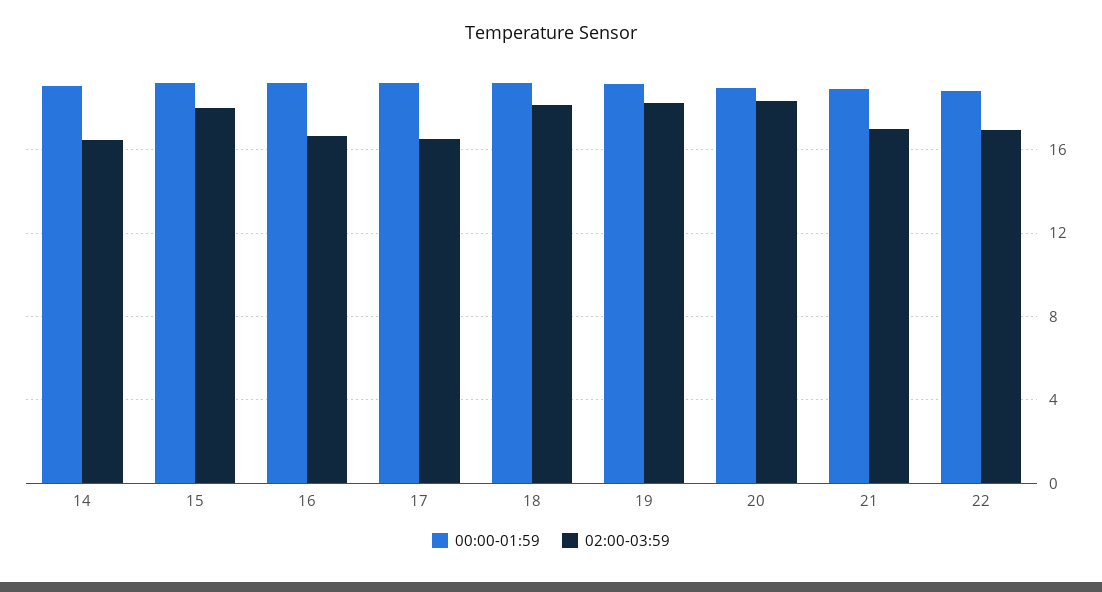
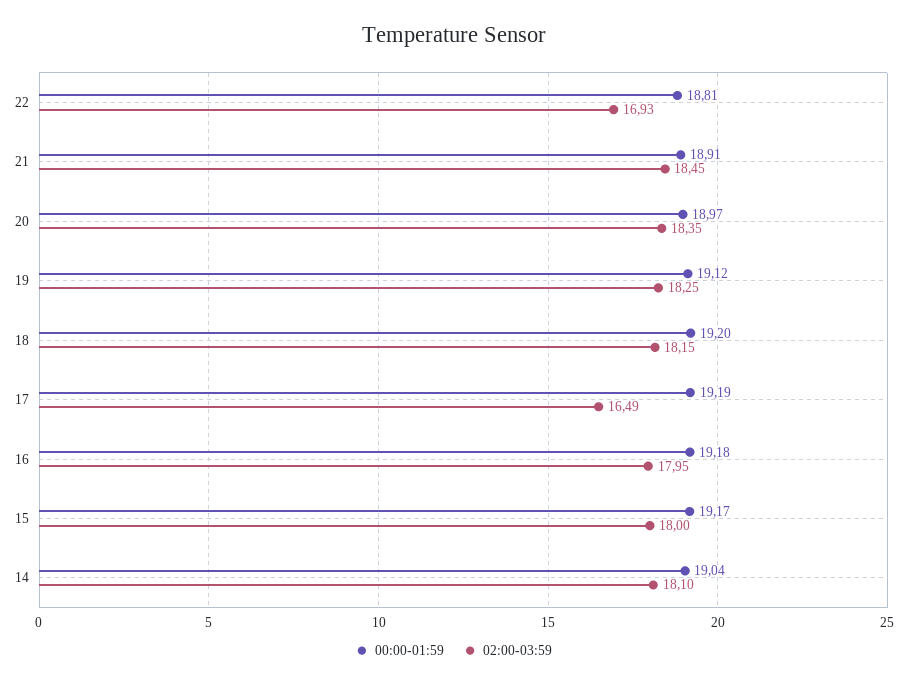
02:00-03:59, 14: 16.5 -> 18.1
02:00-03:59, 16: 16.5 -> 17.95
02:00-03:59, 21: 17 -> 18.45

